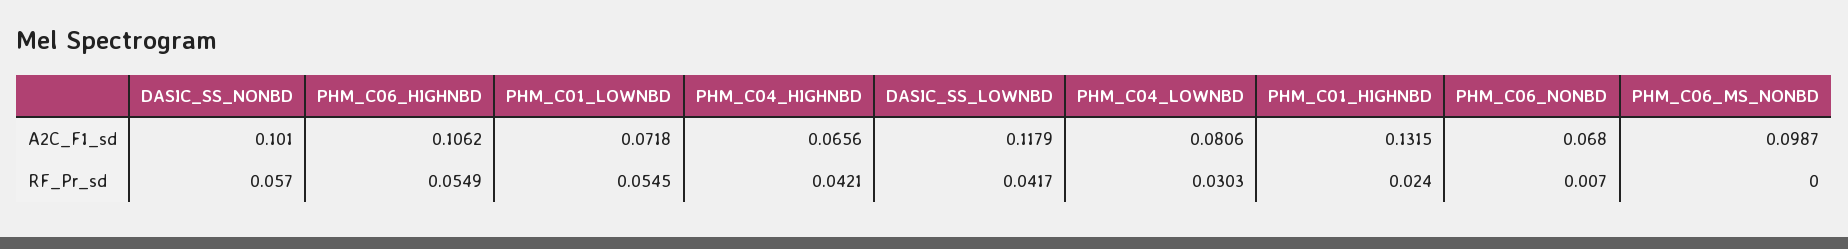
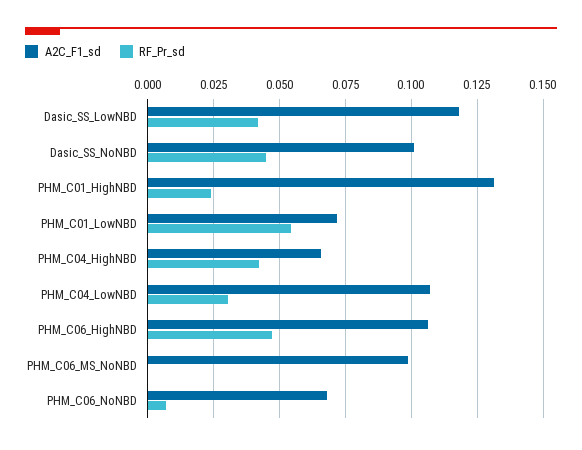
A2C_F1_sd, PHM_C04_LOWNBD: 0.0806 -> 0.1075
RF_Pr_sd, DASIC_SS_NONBD: 0.057 -> 0.045
RF_Pr_sd, PHM_C06_HIGHNBD: 0.0549 -> 0.0475

